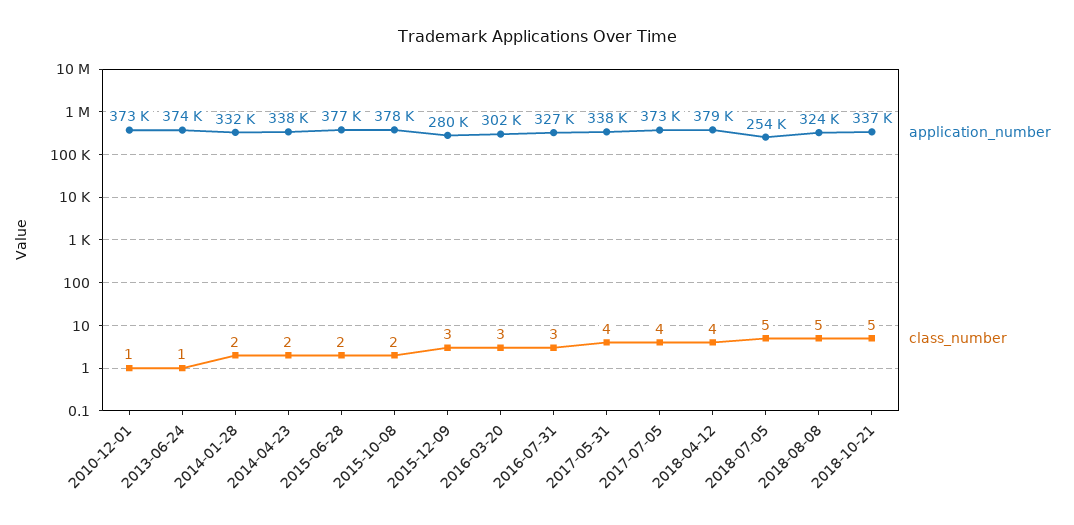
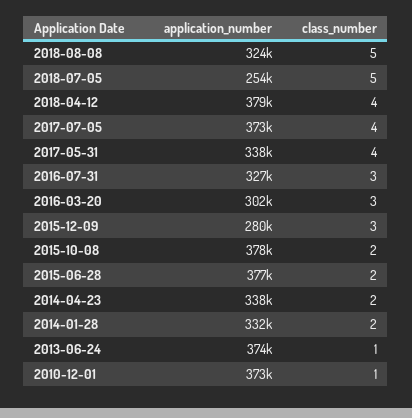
application_number, 2018-10-21: 337000 -> none
class_number, 2018-10-21: 5 -> none

